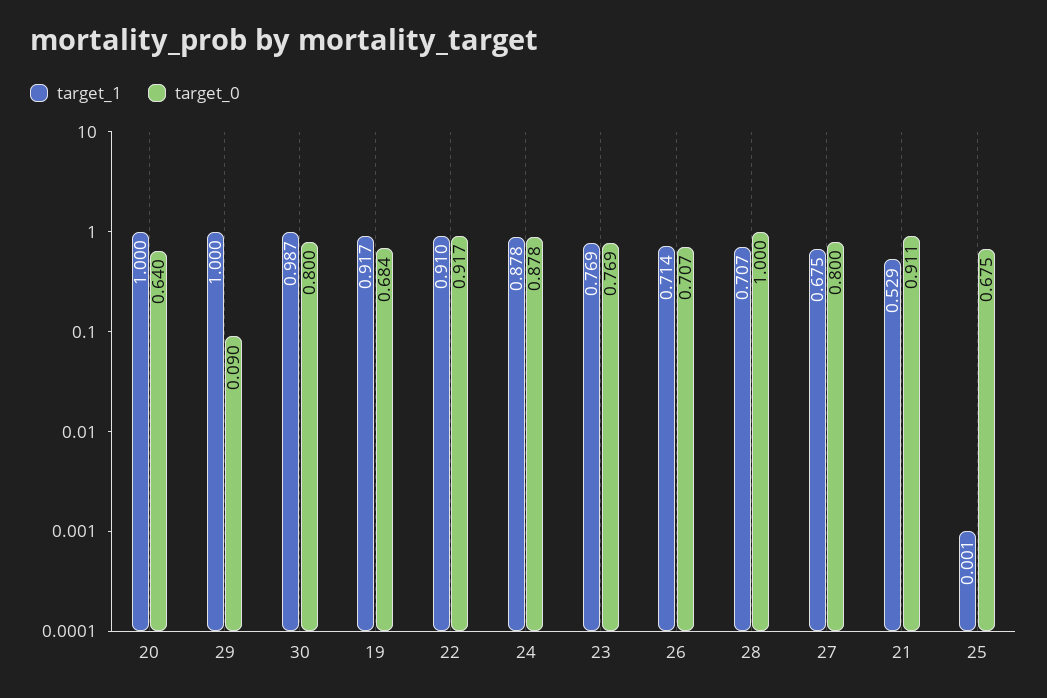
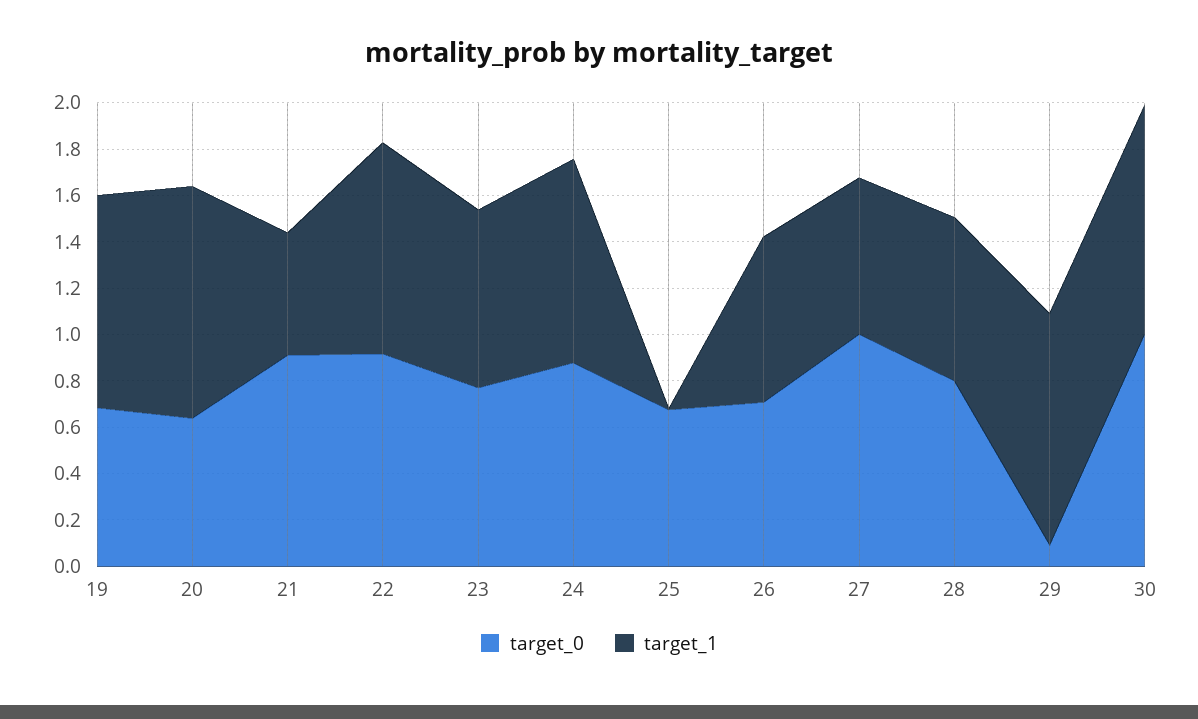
target_0, 30: 0.8 -> 1
target_0, 28: 1 -> 0.8
target_0, 27: 0.8 -> 1

